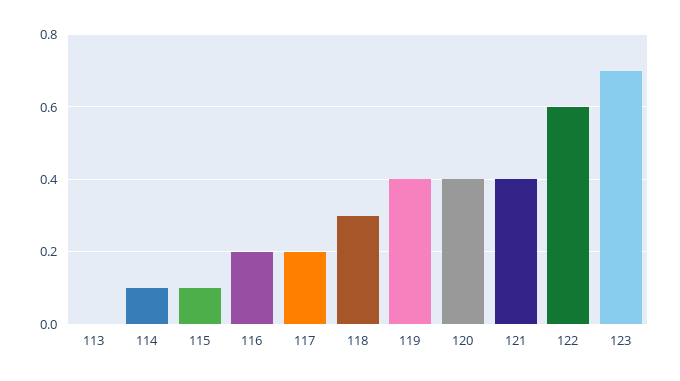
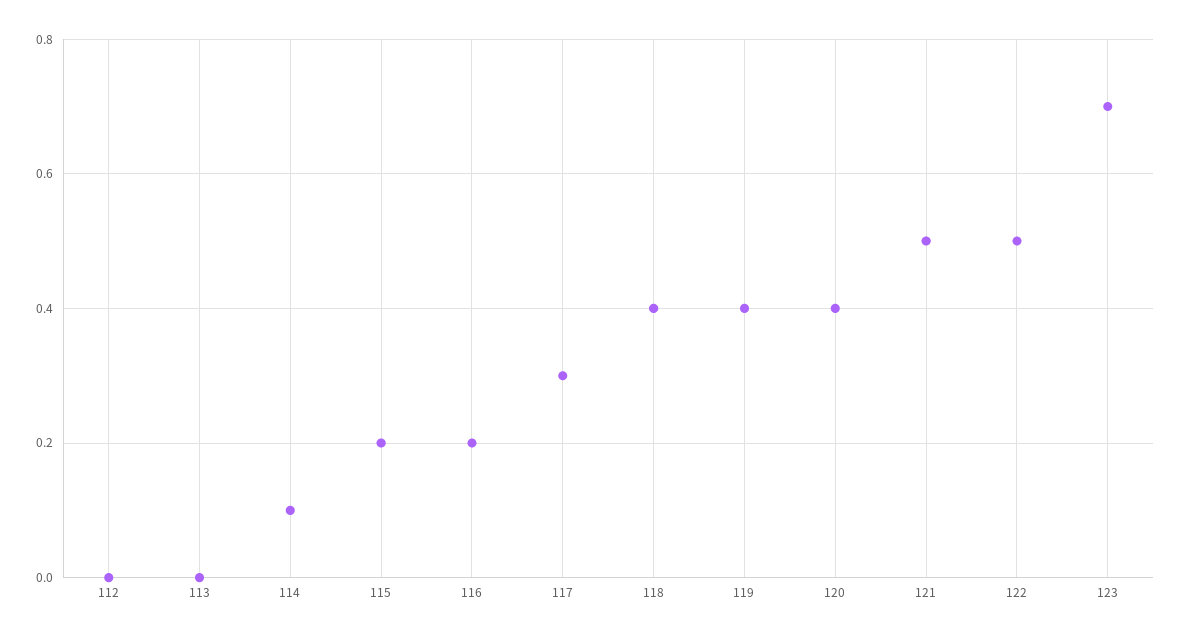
115: 0.1 -> 0.2
117: 0.2 -> 0.3
118: 0.3 -> 0.4
121: 0.4 -> 0.5
122: 0.6 -> 0.5
112: none -> 0

